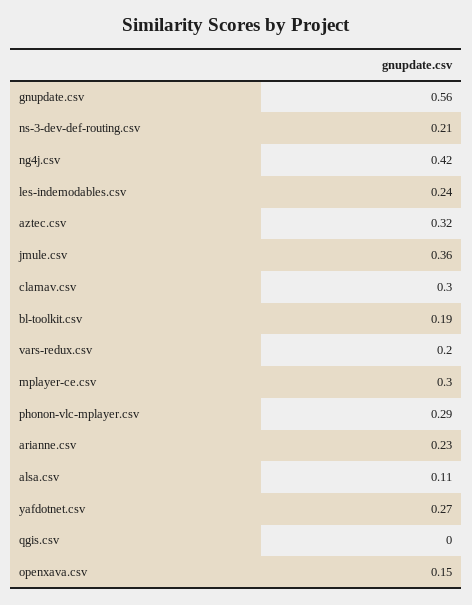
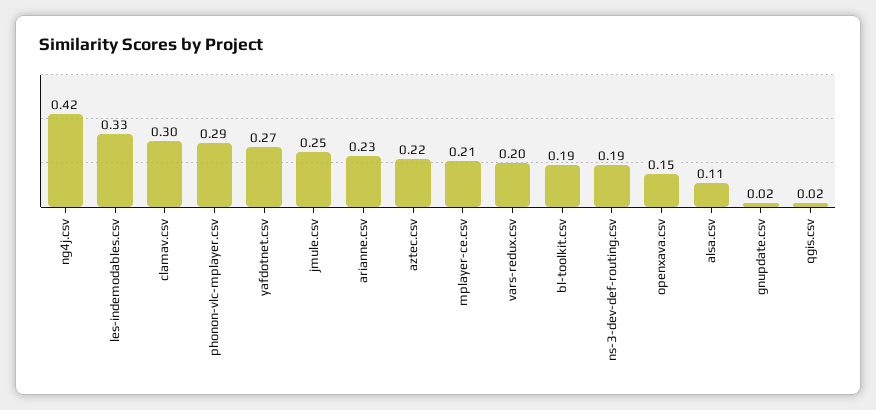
gnupdate.csv: 0.56 -> 0.02
ns-3-dev-def-routing.csv: 0.21 -> 0.19
les-indemodables.csv: 0.24 -> 0.33
aztec.csv: 0.32 -> 0.22
jmule.csv: 0.36 -> 0.25
mplayer-ce.csv: 0.3 -> 0.21
qgis.csv: 0 -> 0.02

